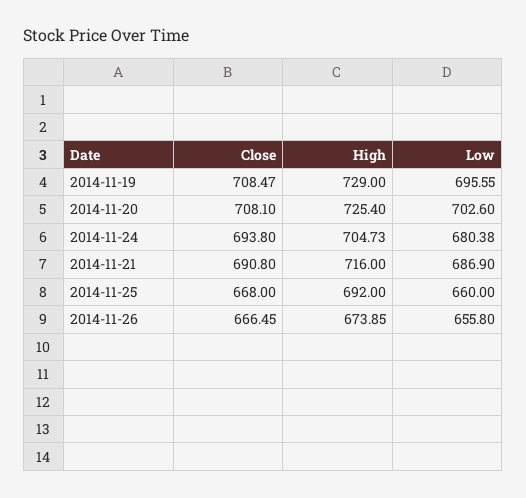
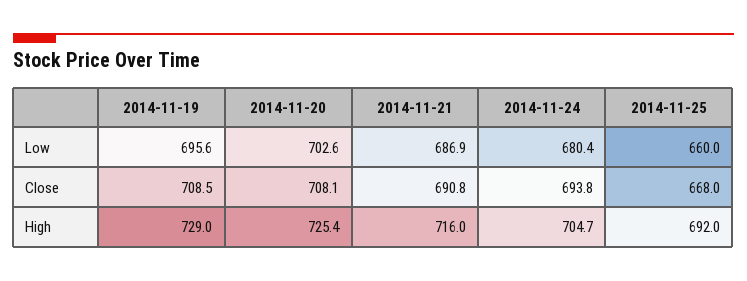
Close, 2014-11-26: 666.45 -> none
High, 2014-11-26: 673.85 -> none
Low, 2014-11-26: 655.8 -> none

